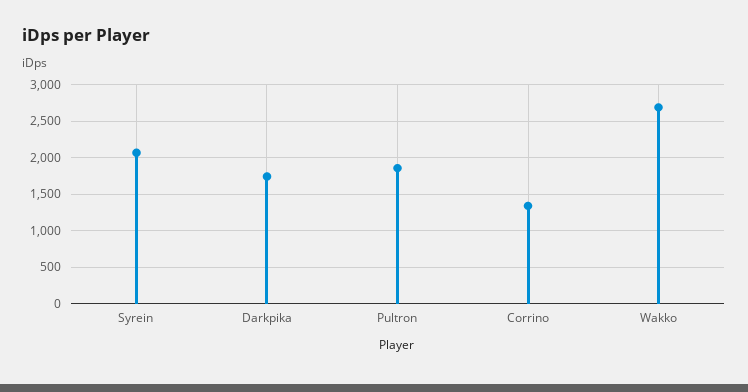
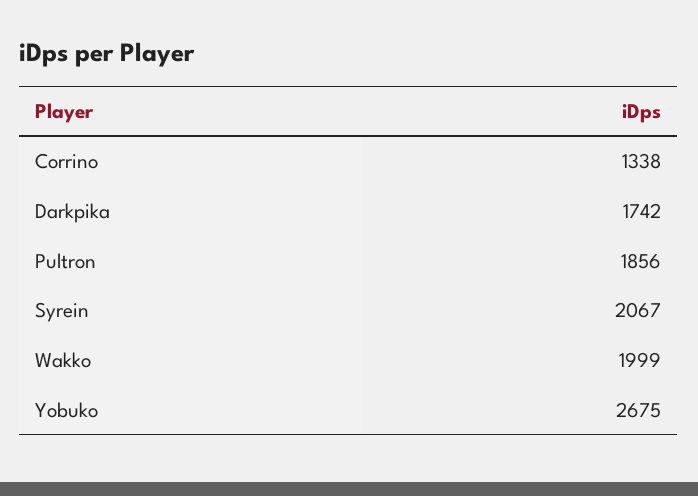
Wakko: 2700 -> 1999
Yobuko: none -> 2675

